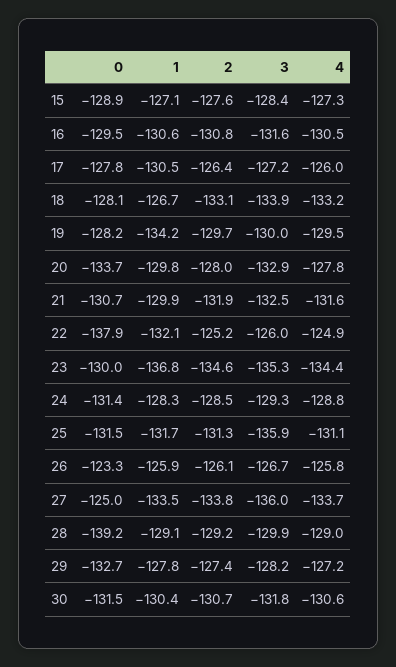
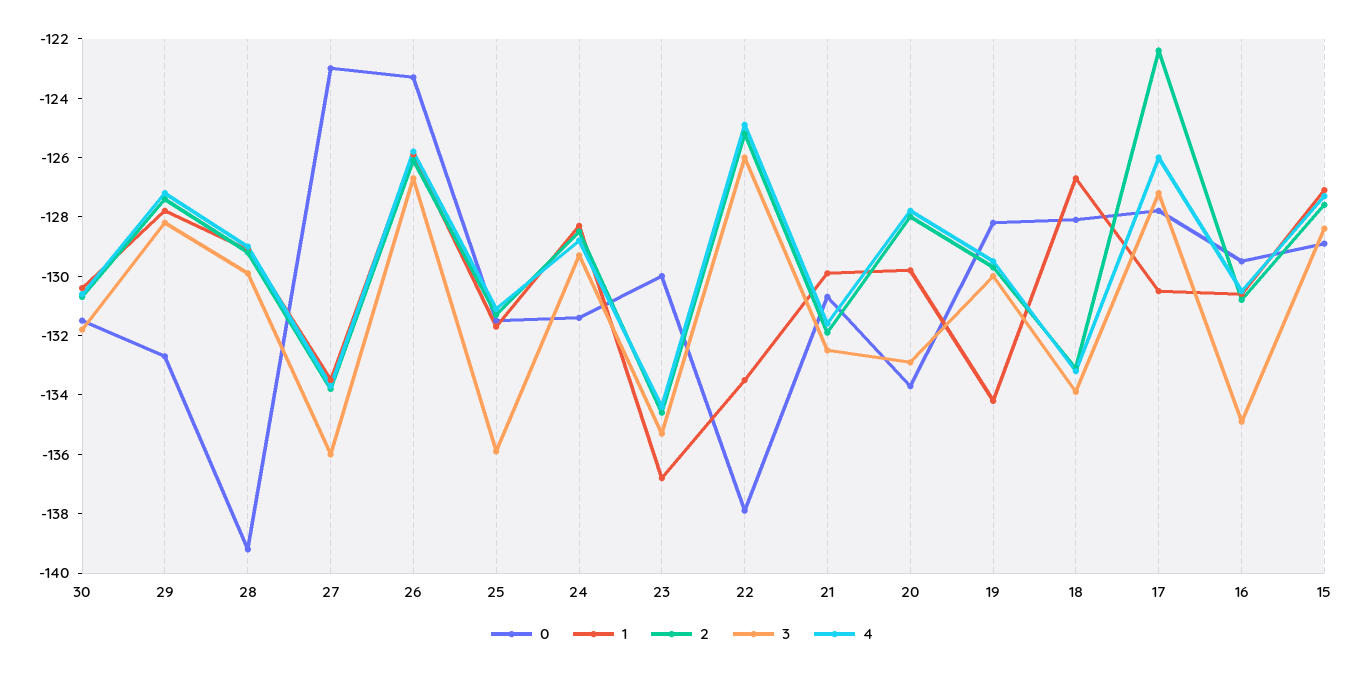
3, 16: -131.6 -> -135
2, 17: -126.4 -> -122.5
1, 22: -132.1 -> -133.5
0, 27: -125 -> -123

